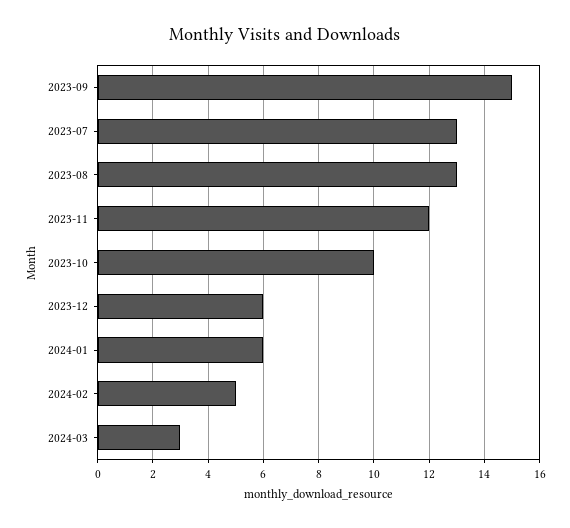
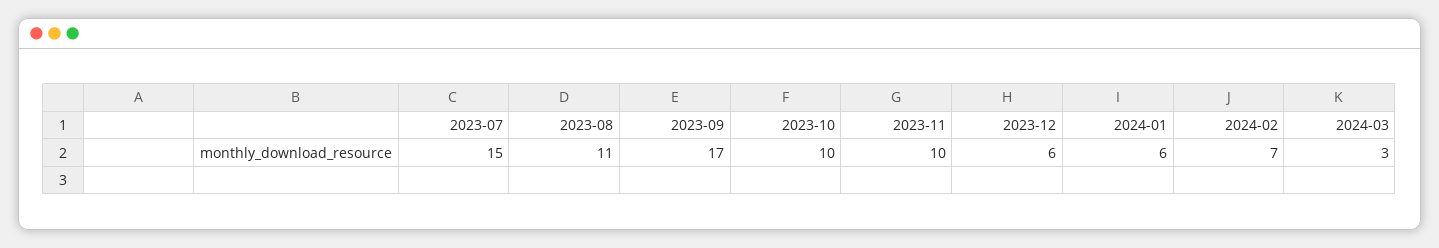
2023-09: 15 -> 17
2023-07: 13 -> 15
2023-08: 13 -> 11
2023-11: 12 -> 10
2024-02: 5 -> 7

